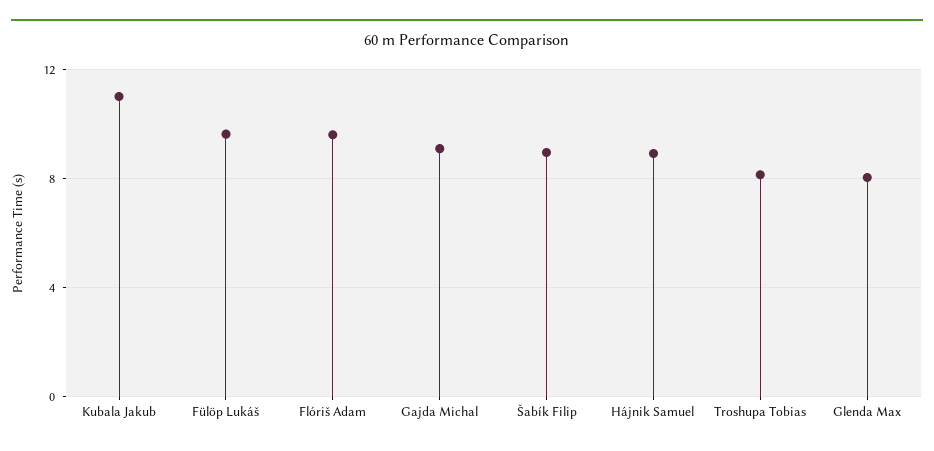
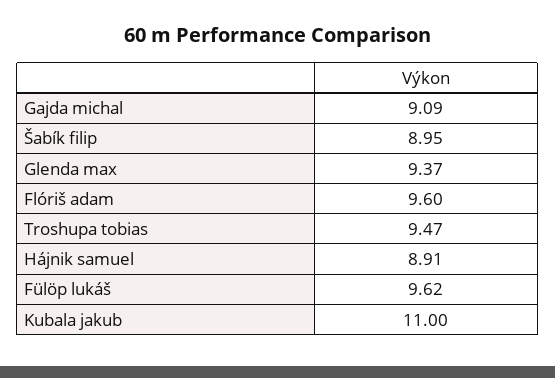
Troshupa Tobias: 8 -> 9.47
Glenda Max: 8 -> 9.37

